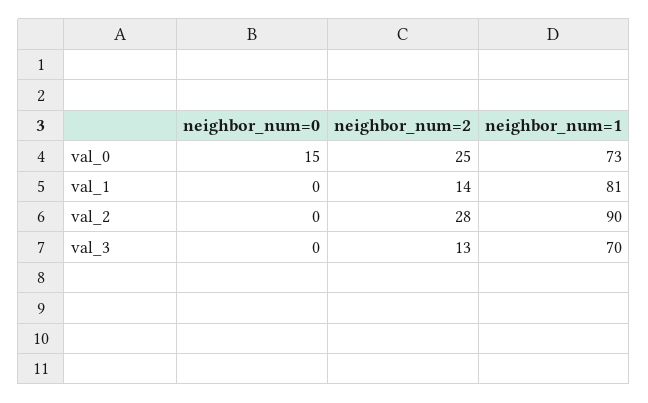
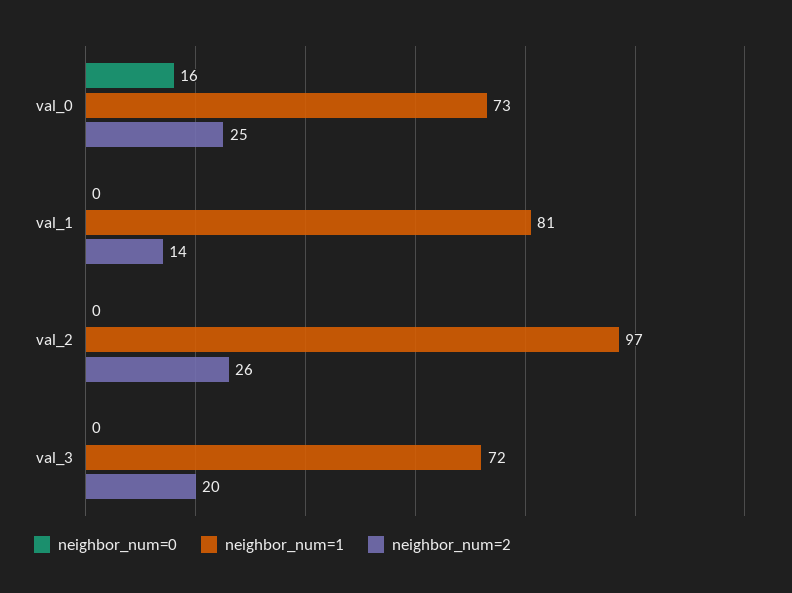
neighbor_num=0, val_0: 15 -> 16
neighbor_num=2, val_2: 28 -> 26
neighbor_num=1, val_2: 90 -> 97
neighbor_num=2, val_3: 13 -> 20
neighbor_num=1, val_3: 70 -> 72

